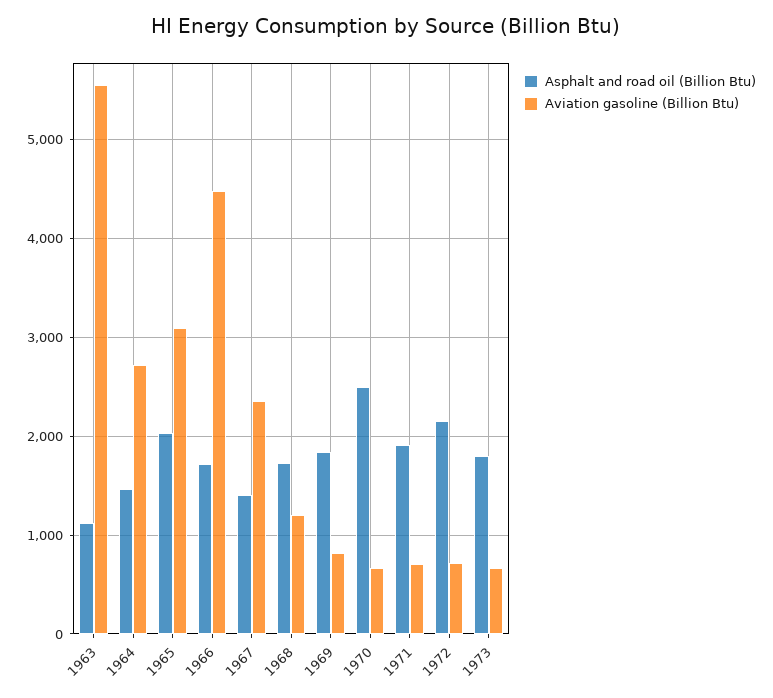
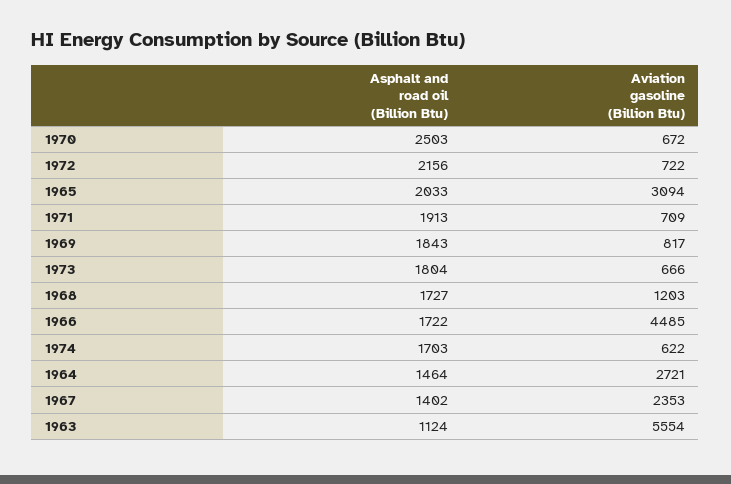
Asphalt and road oil (Billion Btu), 1974: none -> 1703
Aviation gasoline (Billion Btu), 1974: none -> 622

